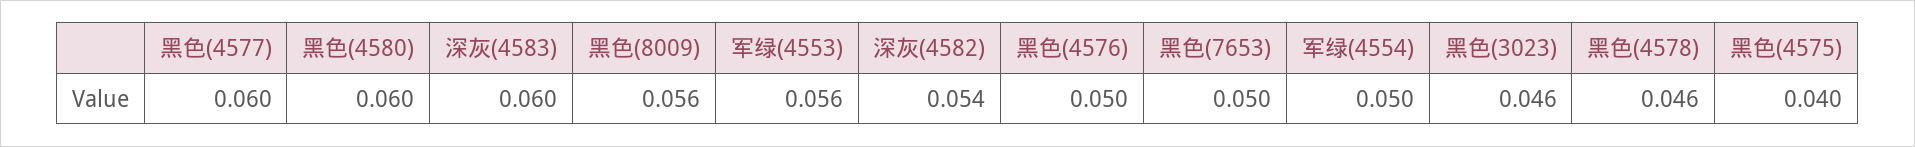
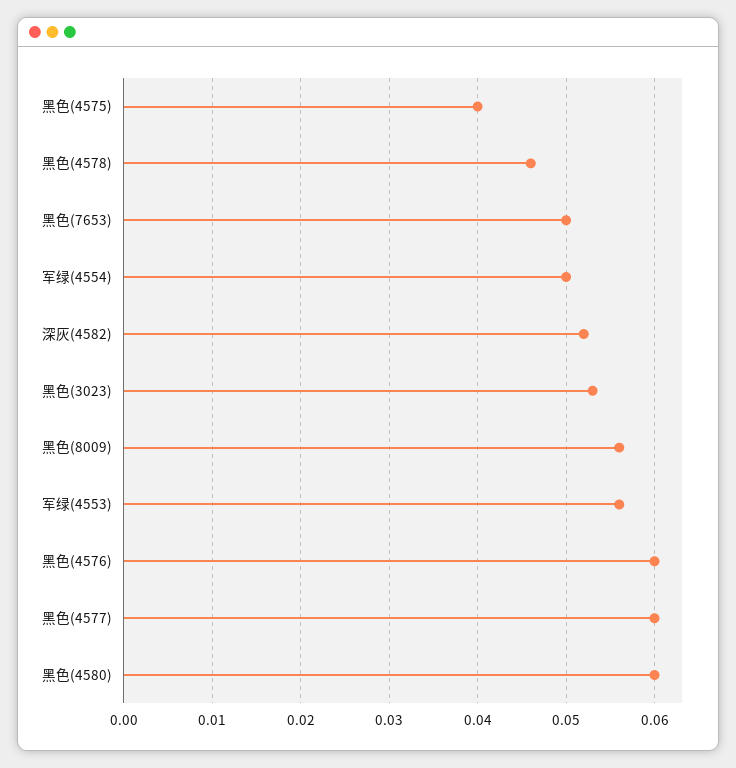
深灰(4583): 0.06 -> none
深灰(4582): 0.054 -> 0.052
黑色(4576): 0.05 -> 0.06
黑色(3023): 0.046 -> 0.053

